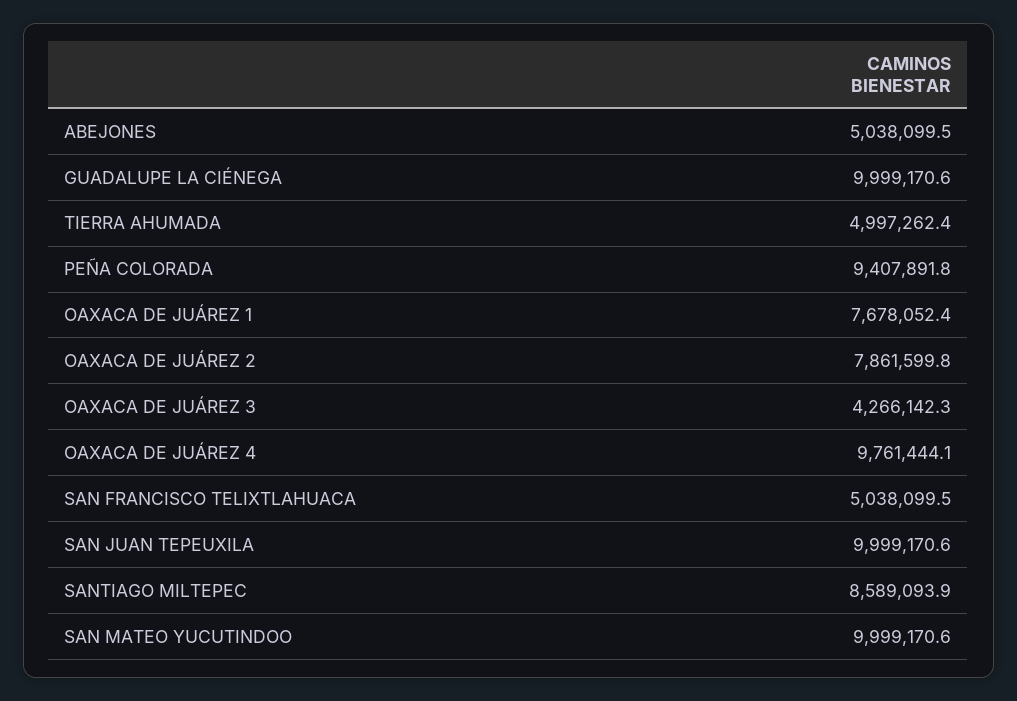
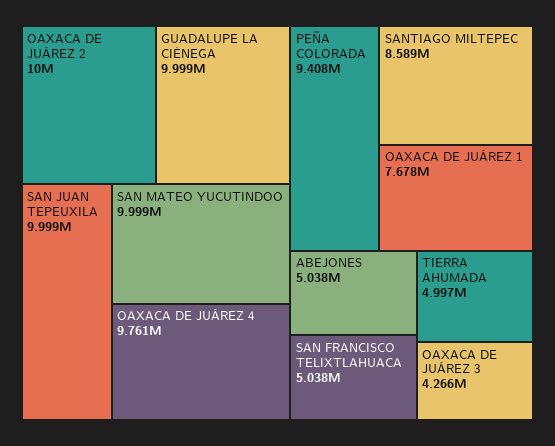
OAXACA DE JUÁREZ 2: 7861599.8 -> 10000000

